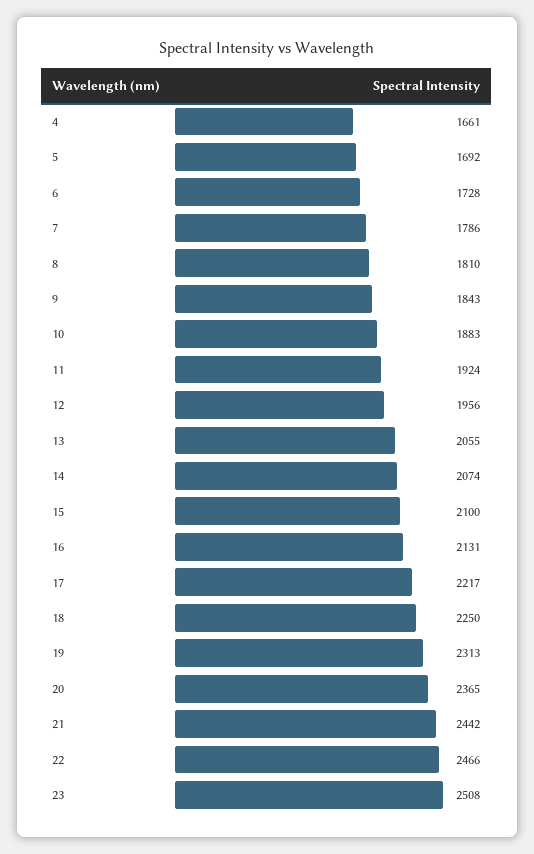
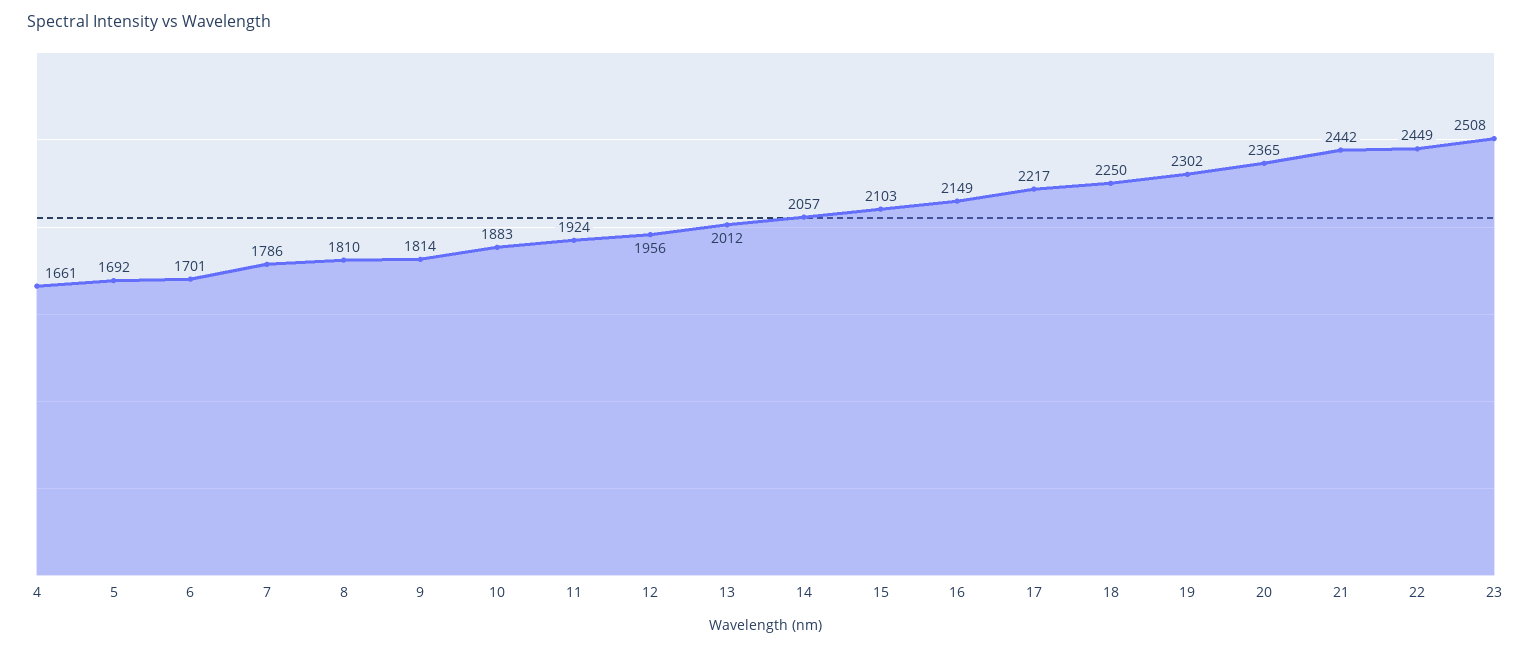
6: 1728 -> 1701
9: 1843 -> 1814
13: 2055 -> 2012
14: 2074 -> 2057
15: 2100 -> 2103
16: 2131 -> 2149
19: 2313 -> 2302
22: 2466 -> 2449

